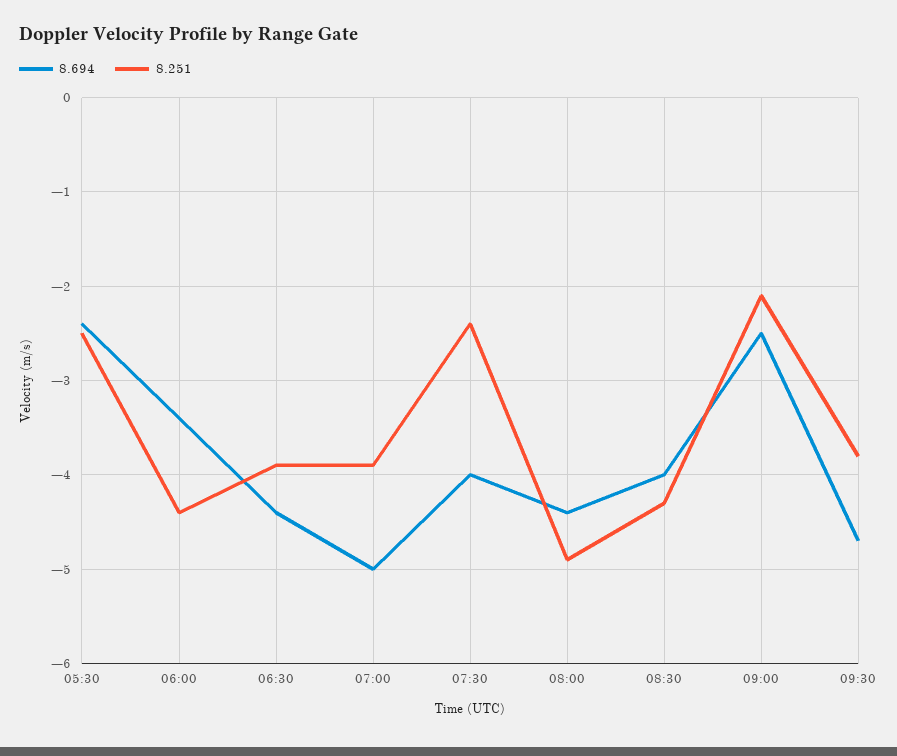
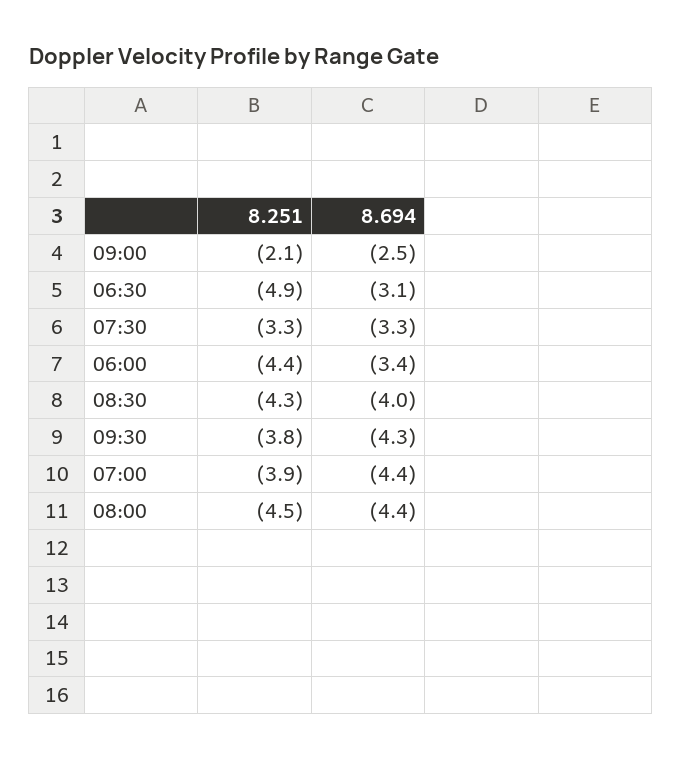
8.694, 05:30: -2.4 -> none
8.251, 05:30: -2.5 -> none
8.694, 06:30: -4.4 -> -3.1
8.251, 06:30: -3.9 -> -4.9
8.694, 07:00: -5 -> -4.4
8.694, 07:30: -4 -> -3.3
8.251, 07:30: -2.4 -> -3.3
8.251, 08:00: -4.9 -> -4.5
8.694, 09:30: -4.7 -> -4.3

